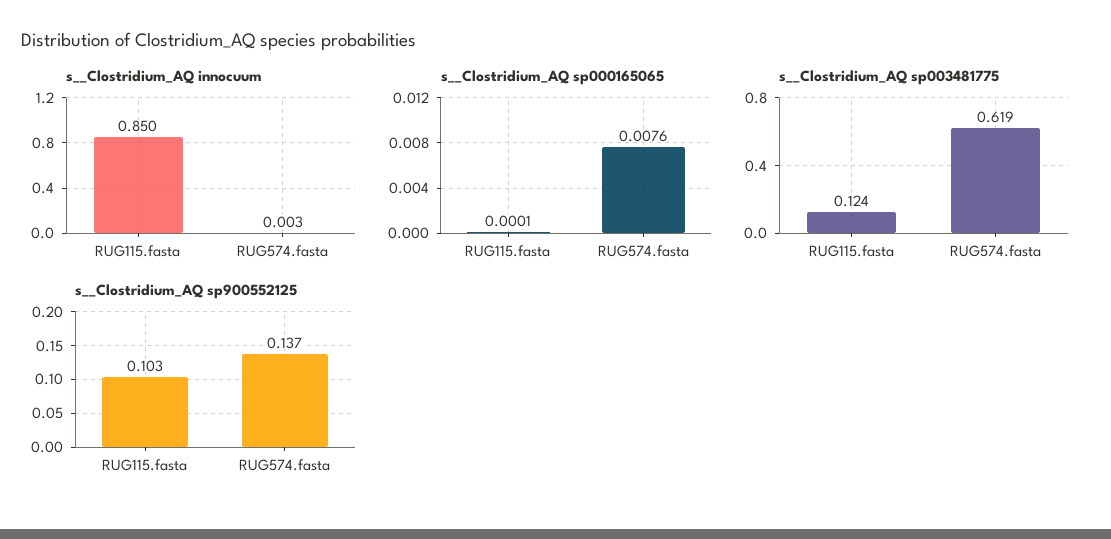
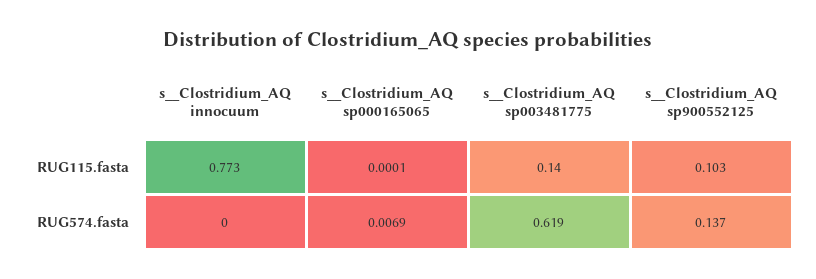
s__Clostridium_AQ innocuum, RUG115.fasta: 0.85 -> 0.773
s__Clostridium_AQ innocuum, RUG574.fasta: 0.003 -> 0
s__Clostridium_AQ sp000165065, RUG574.fasta: 0.0076 -> 0.0069
s__Clostridium_AQ sp003481775, RUG115.fasta: 0.124 -> 0.14

